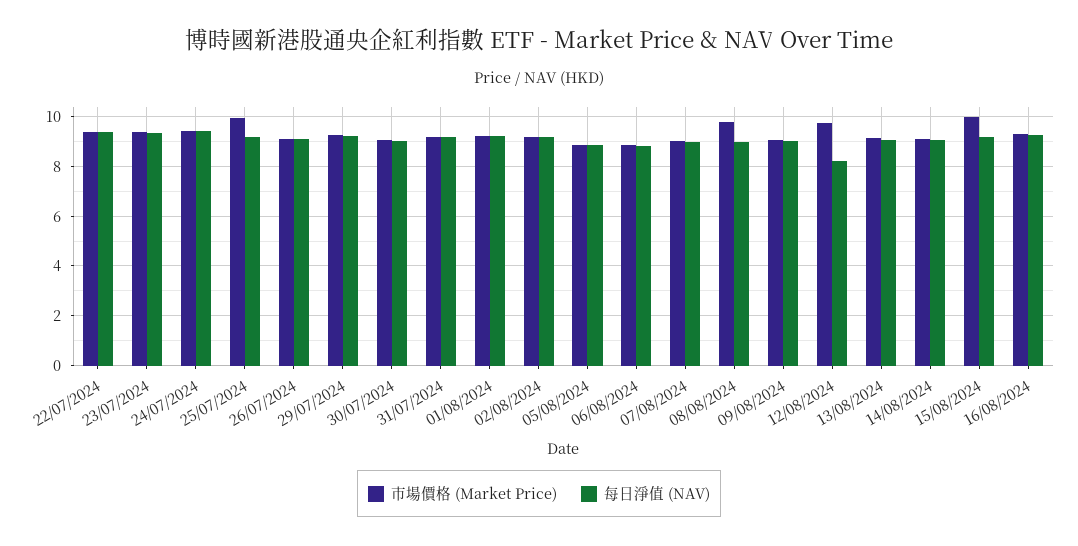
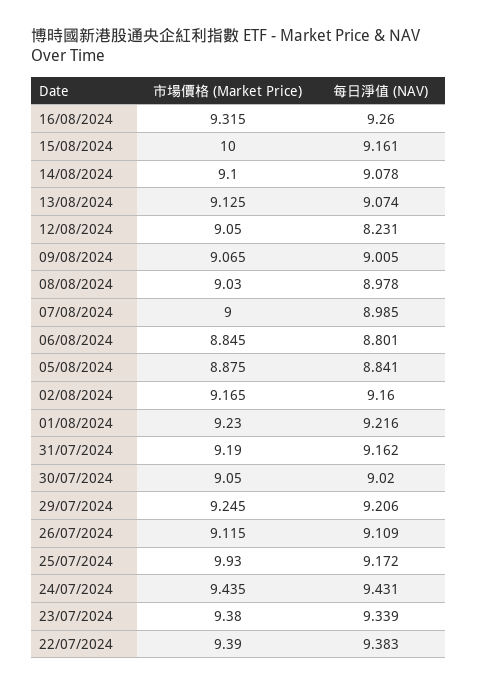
市場價格 (Market Price), 08/08/2024: 9.75 -> 9.03
市場價格 (Market Price), 12/08/2024: 9.75 -> 9.05

